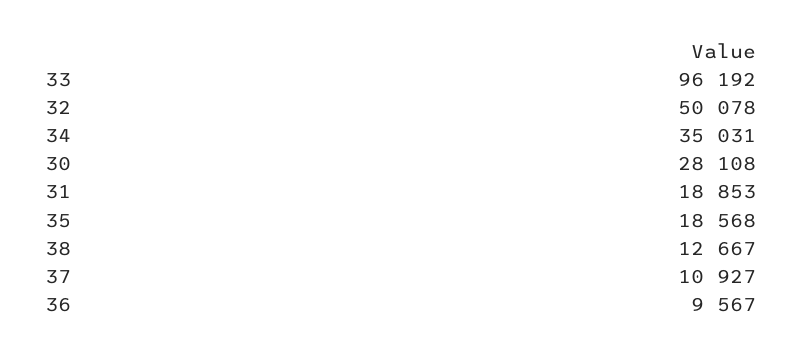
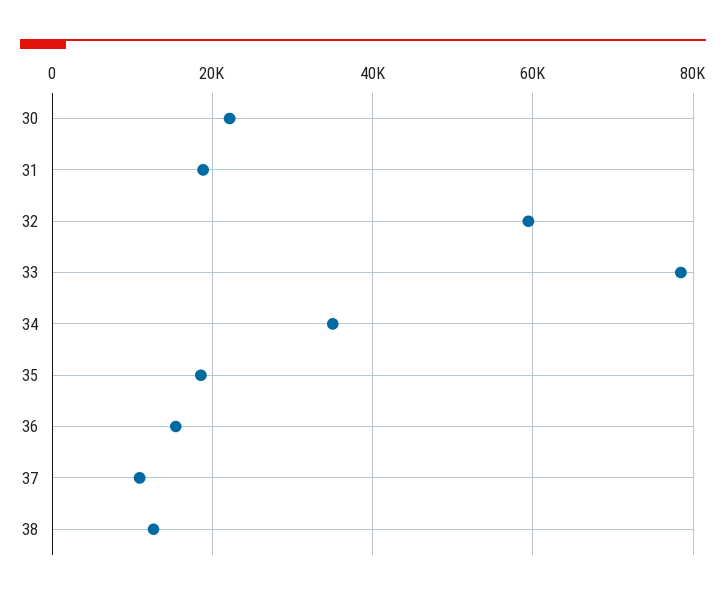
33: 96192 -> 78000
32: 50078 -> 60000
30: 28108 -> 22000
36: 9567 -> 16000

